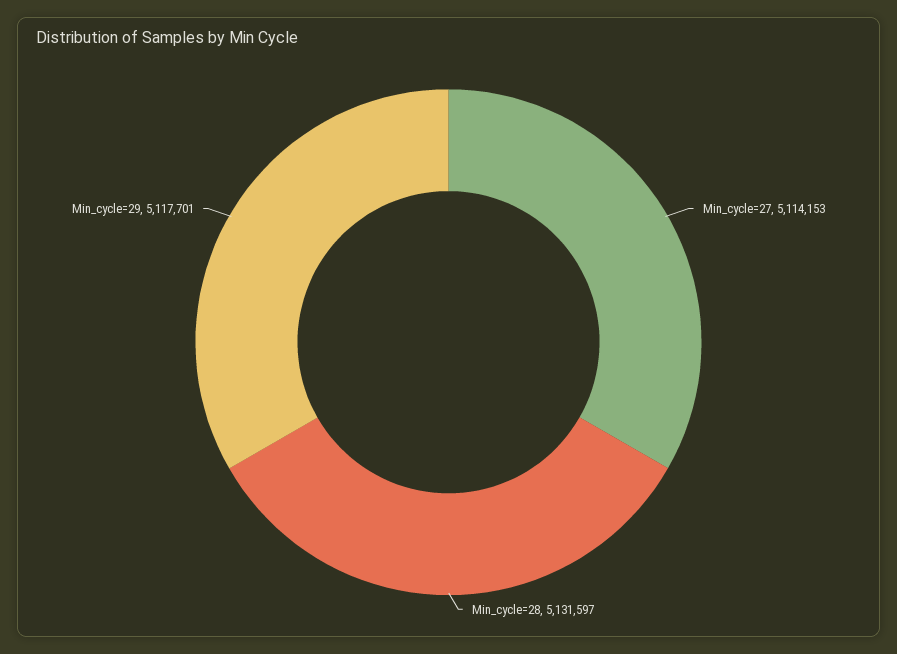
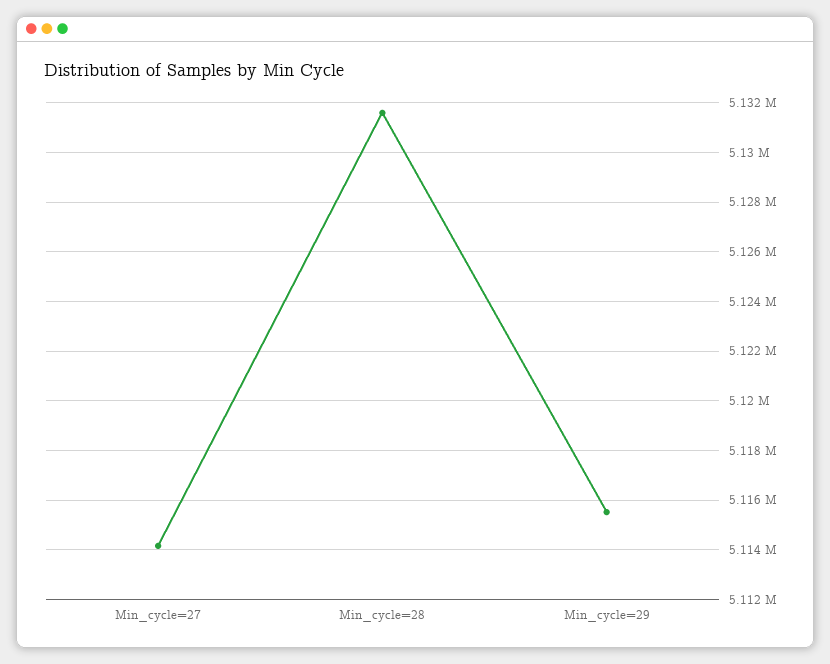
Min_cycle=29: 5117701 -> 5115500

